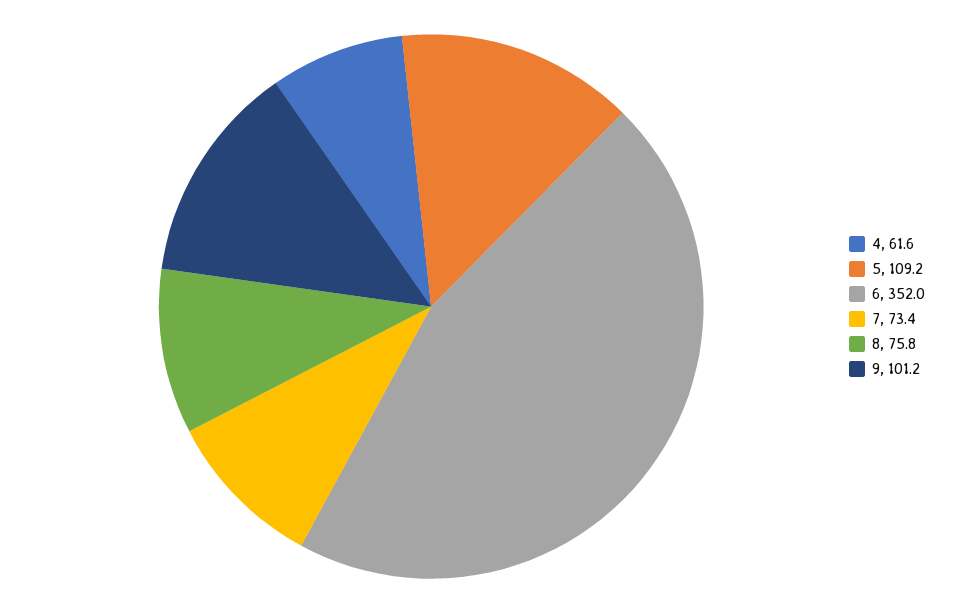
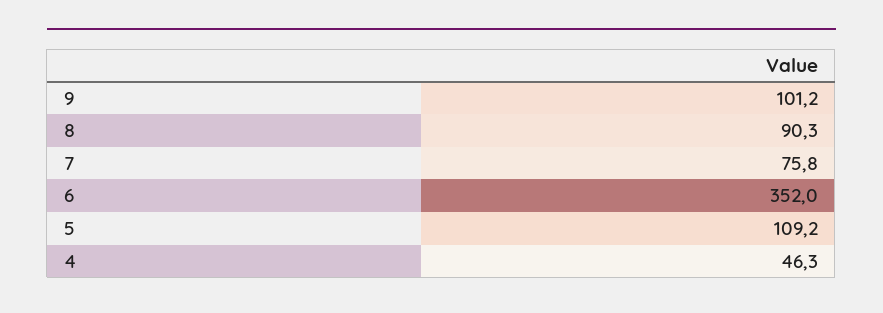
4: 61.6 -> 46.3
7: 73.4 -> 75.8
8: 75.8 -> 90.3

